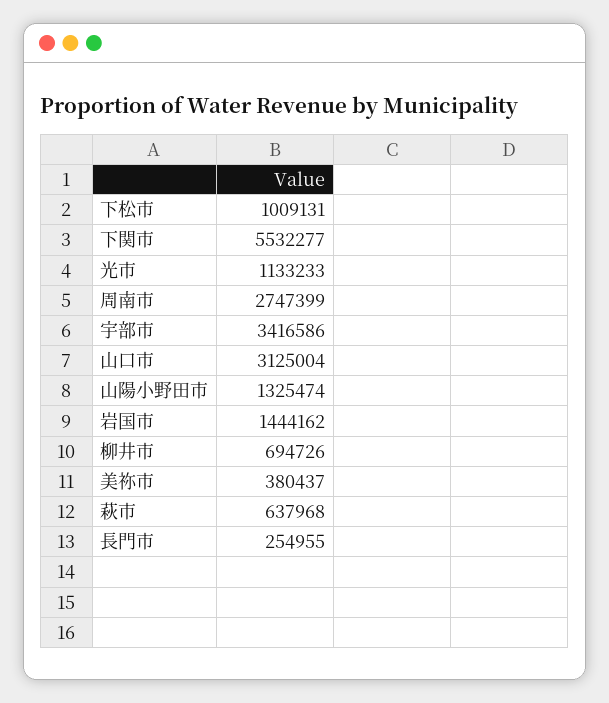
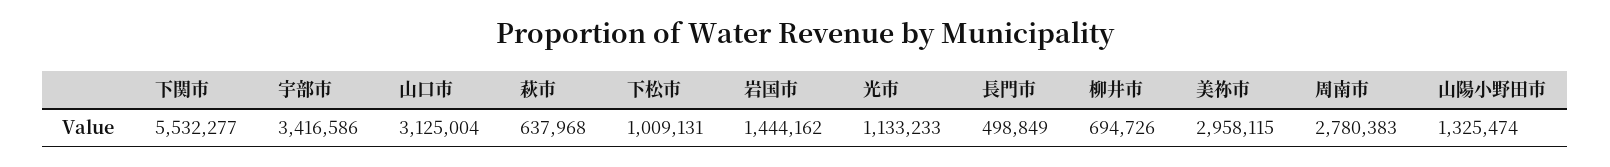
周南市: 2747399 -> 2780383
美祢市: 380437 -> 2958115
長門市: 254955 -> 498849

